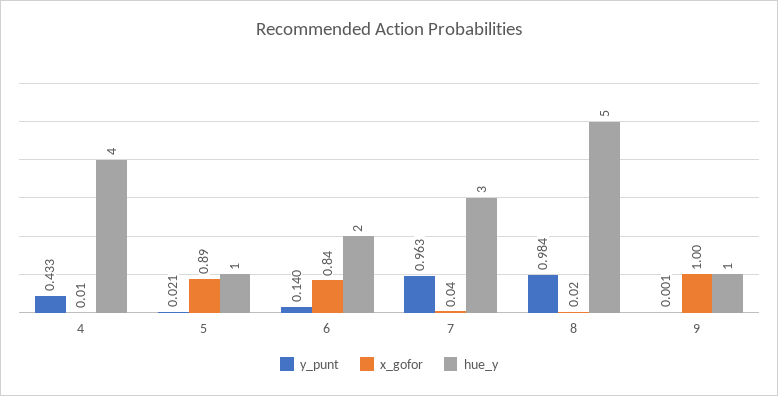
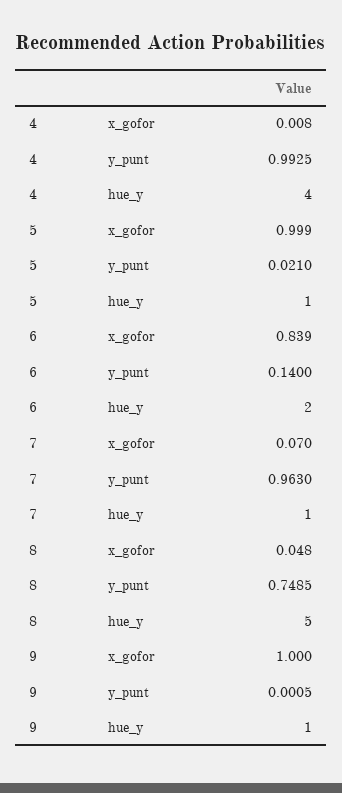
y_punt, 4: 0.433 -> 0.9925
x_gofor, 5: 0.89 -> 0.999
x_gofor, 7: 0.04 -> 0.07
hue_y, 7: 3 -> 1
y_punt, 8: 0.984 -> 0.7485
x_gofor, 8: 0.02 -> 0.048

